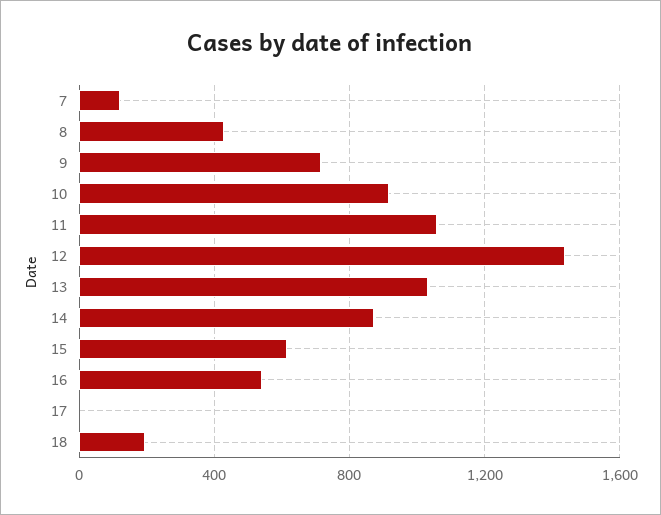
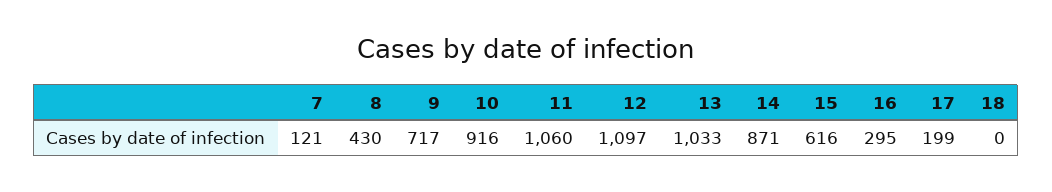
12: 1450 -> 1097
16: 550 -> 295
17: 0 -> 199
18: 200 -> 0

